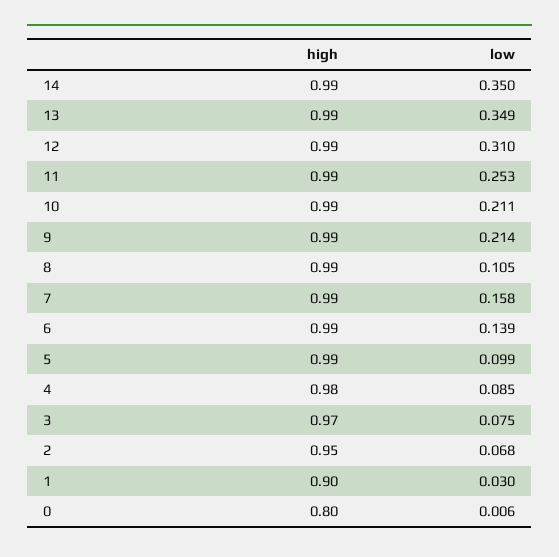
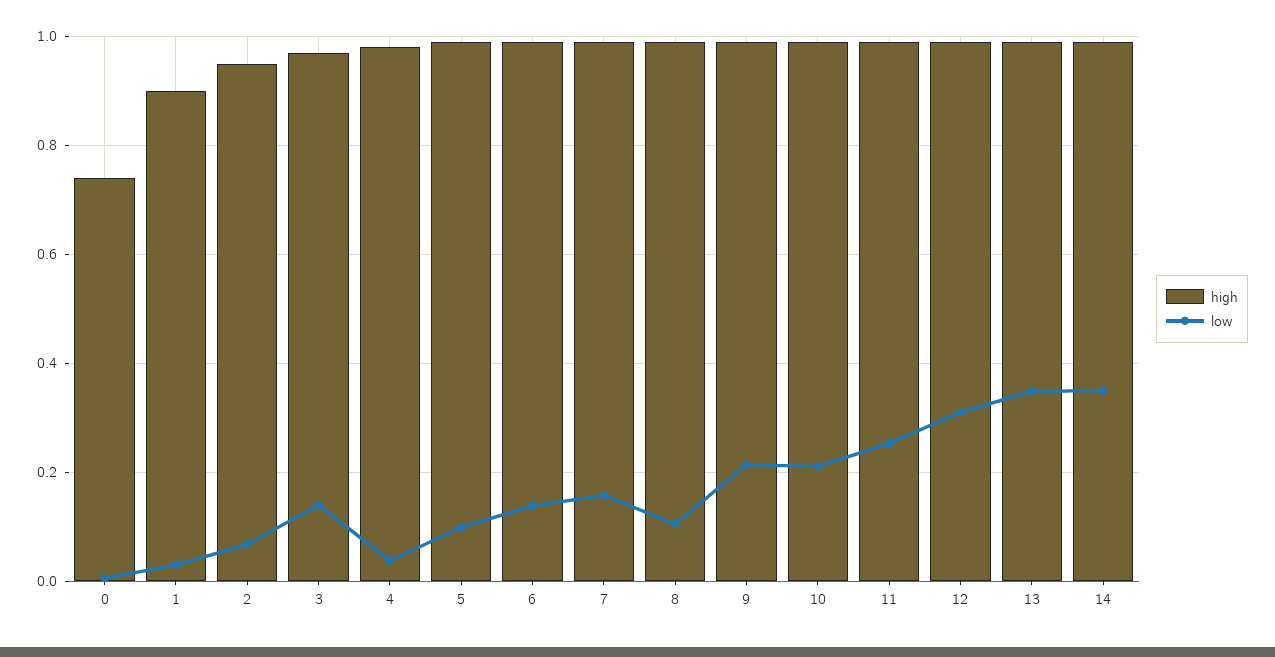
low, 4: 0.085 -> 0.04
low, 3: 0.075 -> 0.14
high, 0: 0.8 -> 0.74

